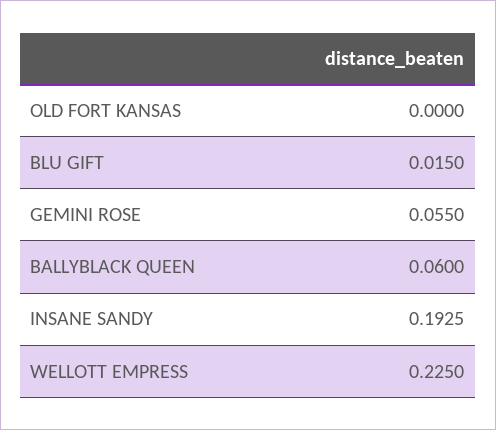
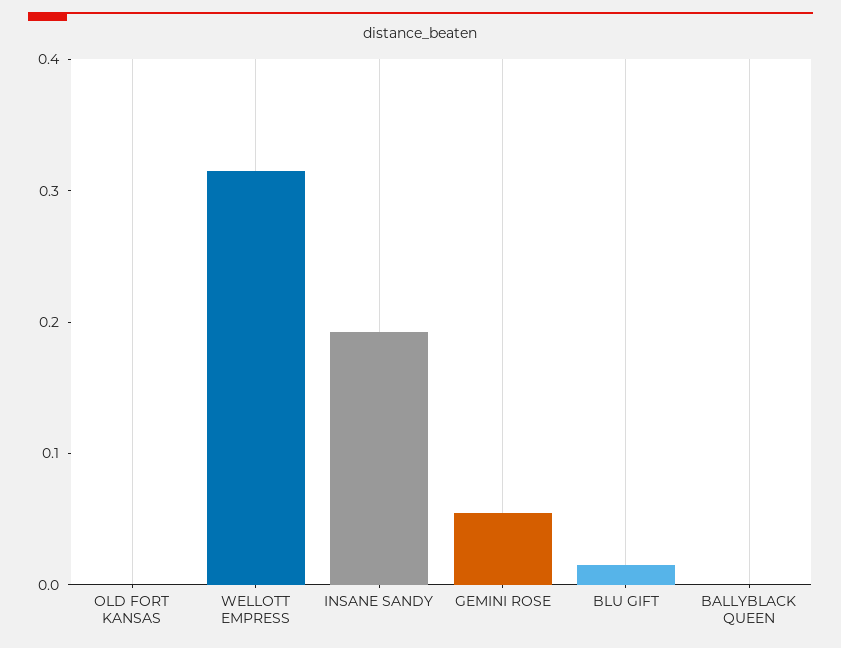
BALLYBLACK QUEEN: 0.06 -> 0
WELLOTT EMPRESS: 0.225 -> 0.32

